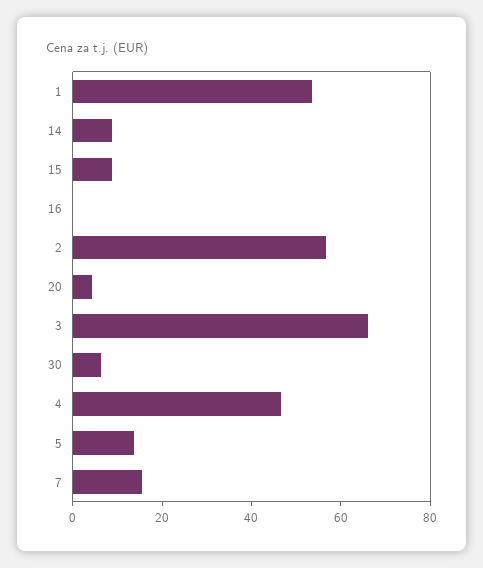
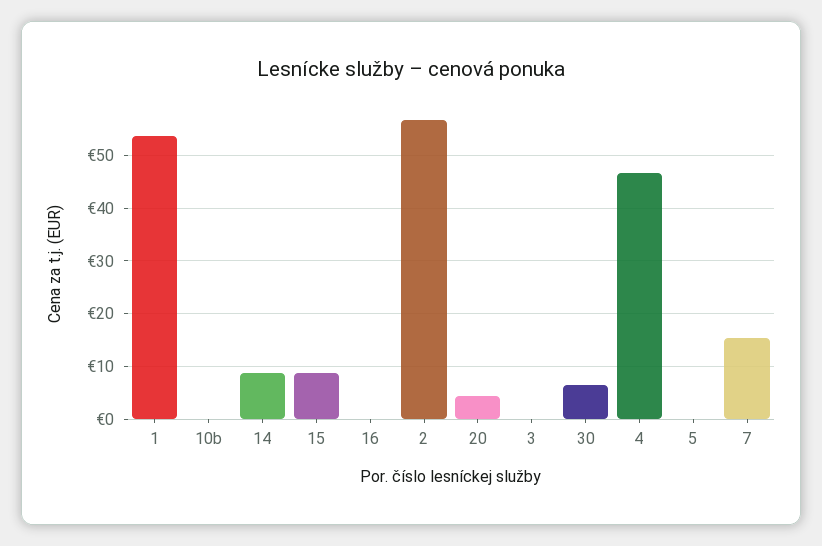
3: 65 -> 0
5: 15 -> 0
10b: none -> 0

